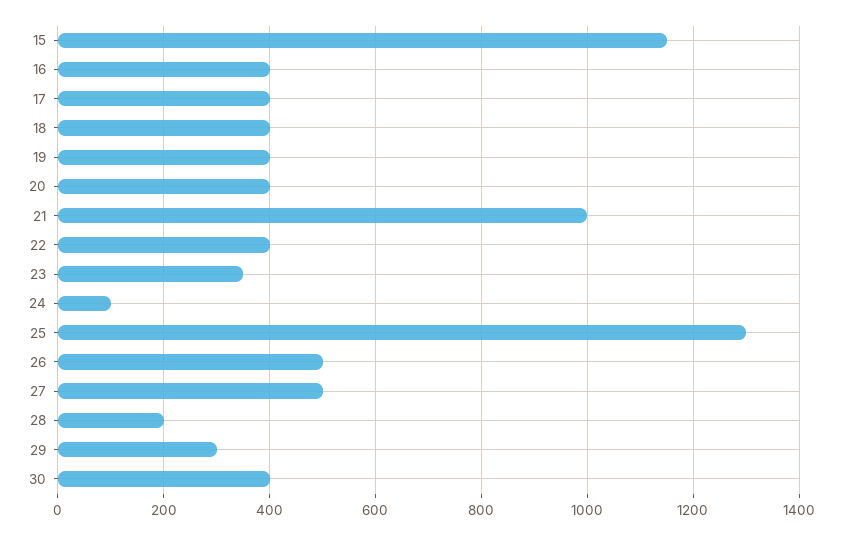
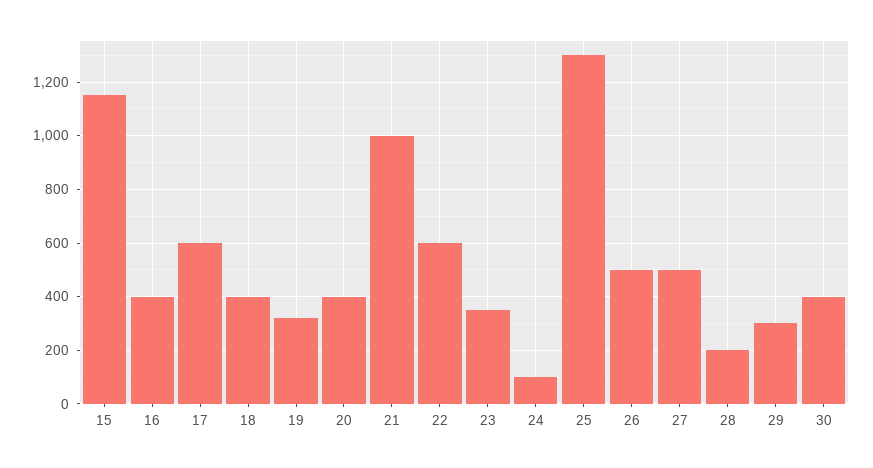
17: 400 -> 600
19: 400 -> 325
22: 400 -> 600

